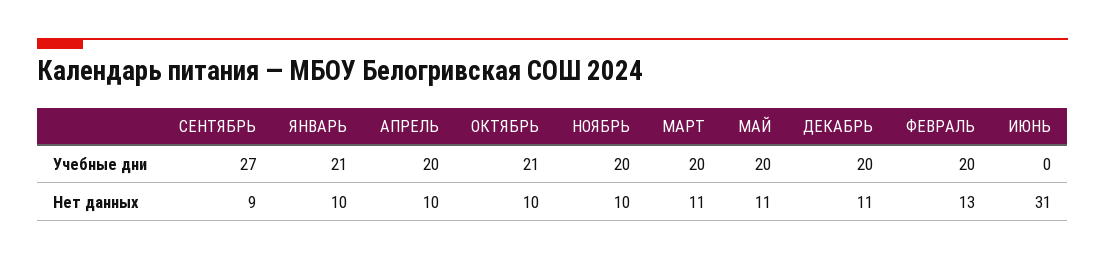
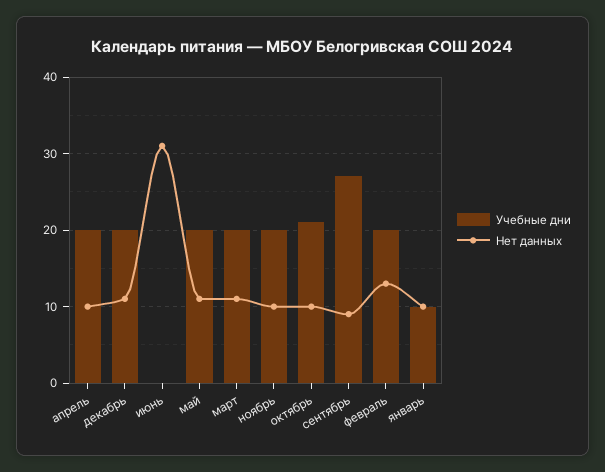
Учебные дни, ЯНВАРЬ: 21 -> 10

